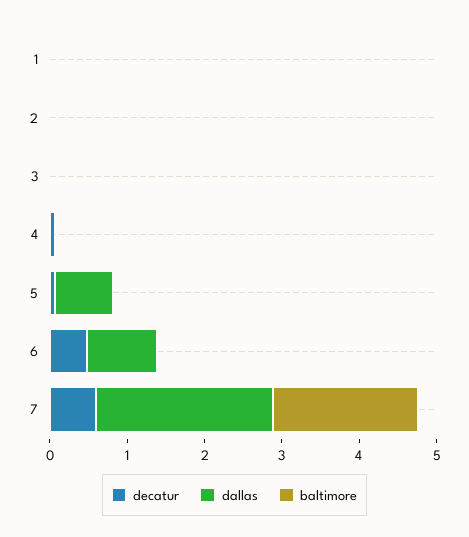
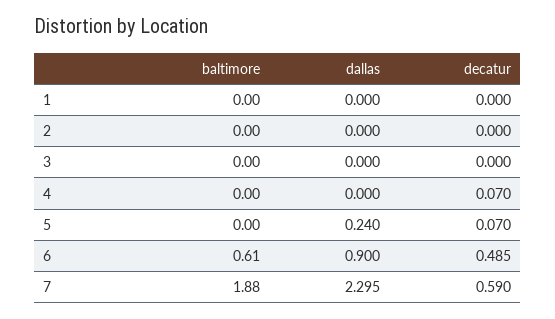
dallas, 5: 0.8 -> 0.24
baltimore, 6: 0 -> 0.61

